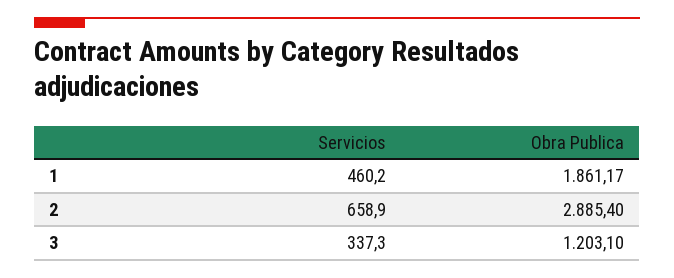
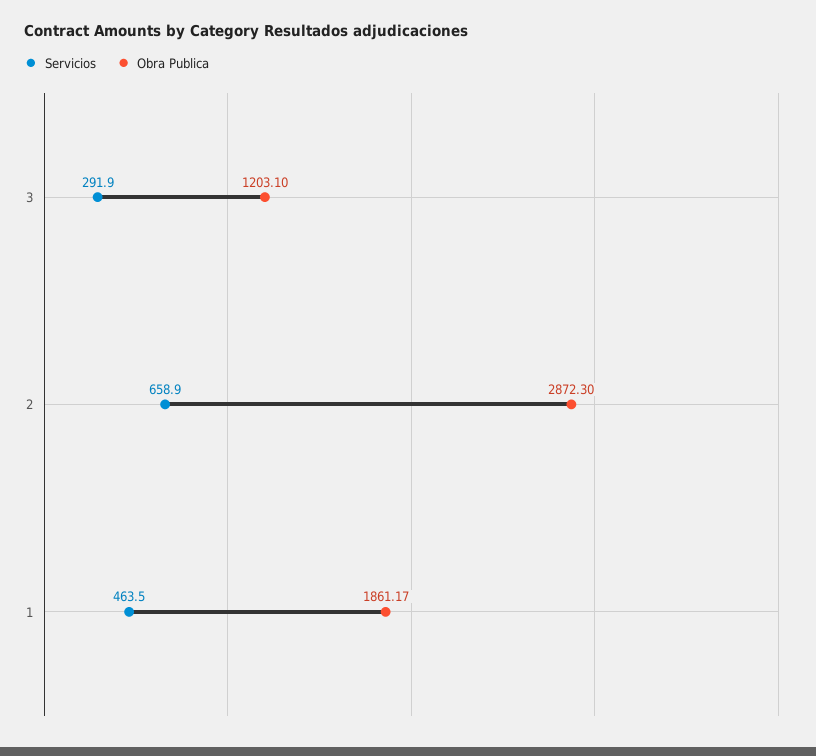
Servicios, 1: 460.2 -> 463.5
Obra Publica, 2: 2885.4 -> 2872.3
Servicios, 3: 337.3 -> 291.9

